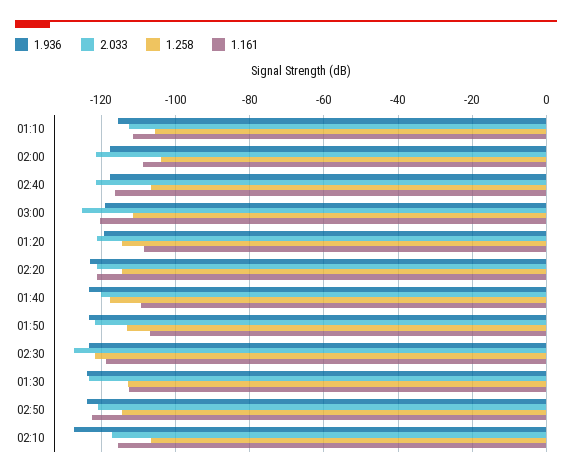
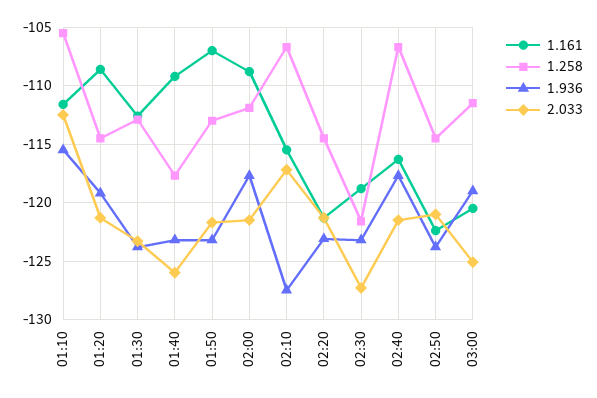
1.258, 02:00: -104 -> -112
2.033, 01:40: -120 -> -126

